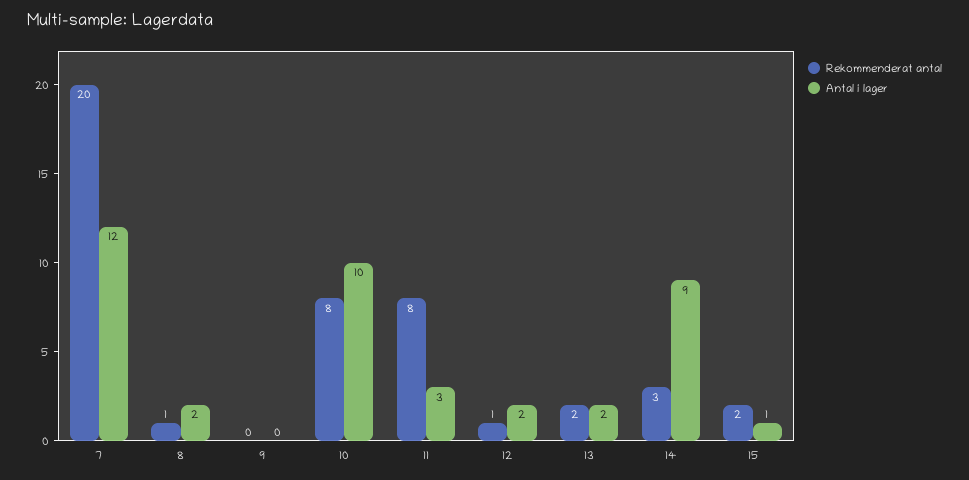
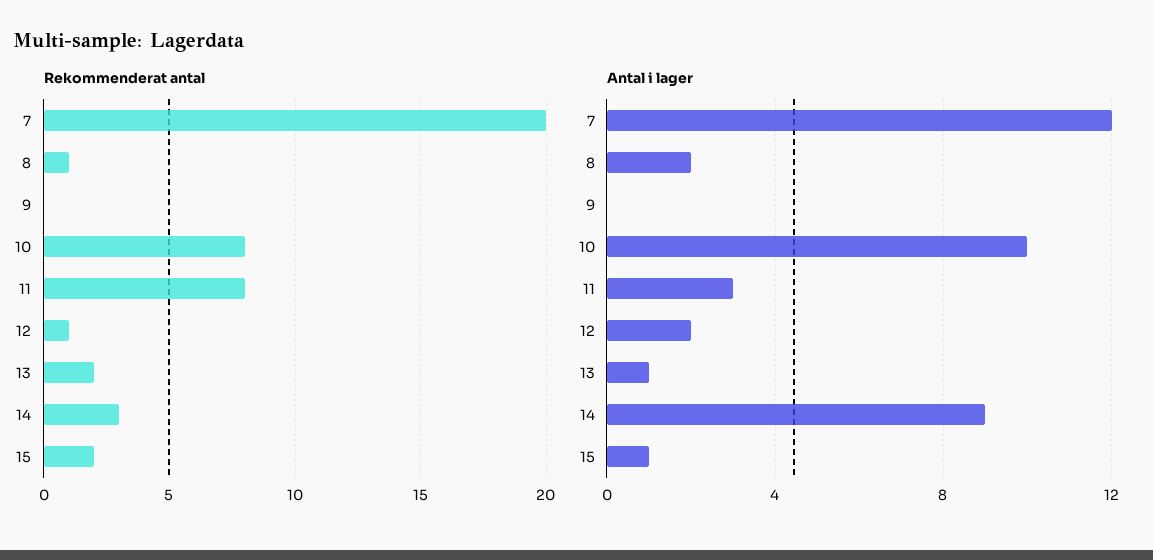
Antal i lager, 13: 2 -> 1

